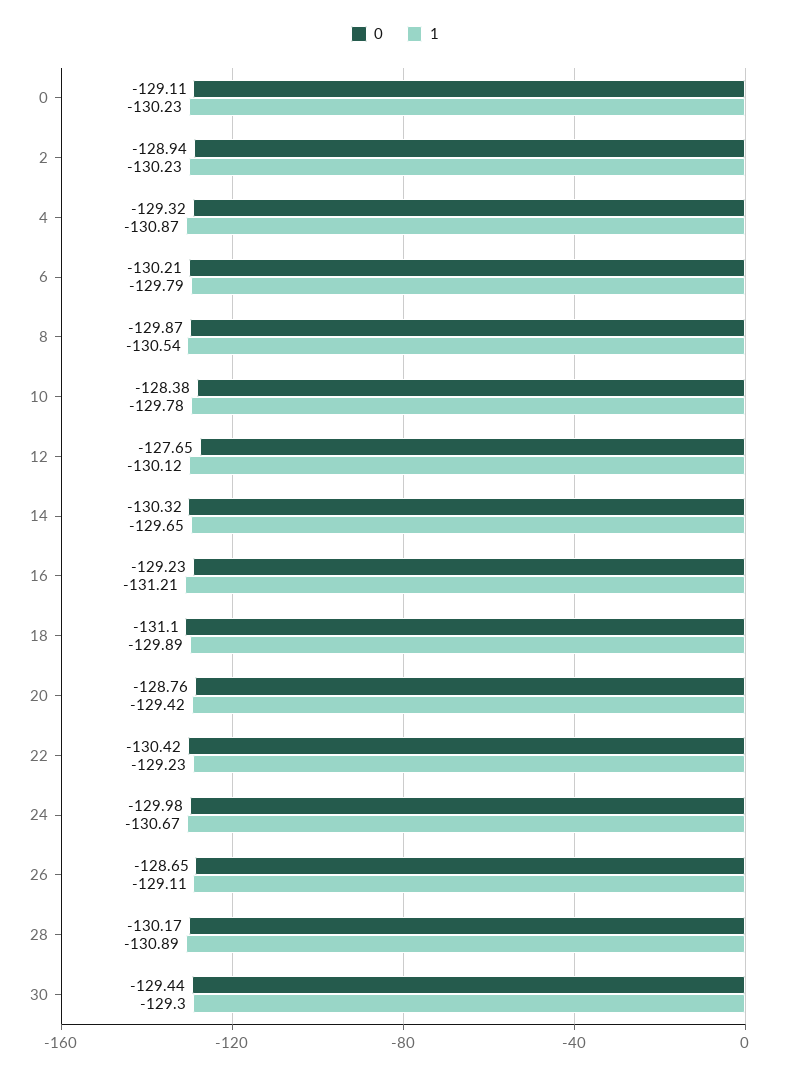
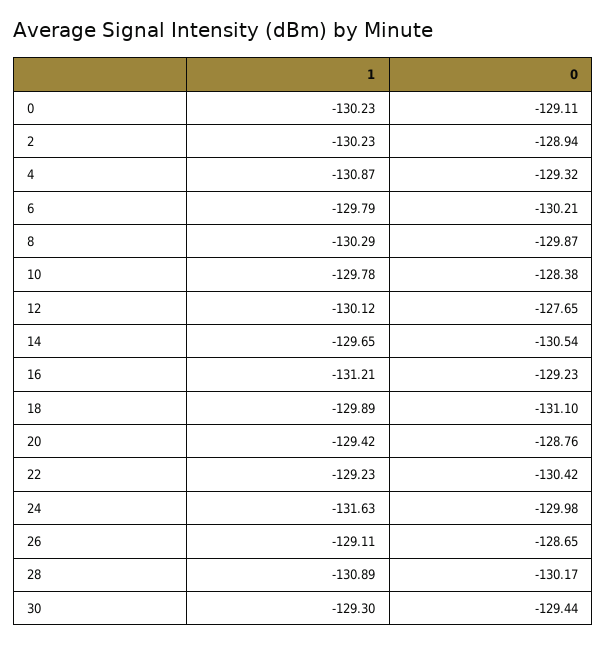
1, 8: -130.54 -> -130.29
0, 14: -130.32 -> -130.54
1, 24: -130.67 -> -131.63

